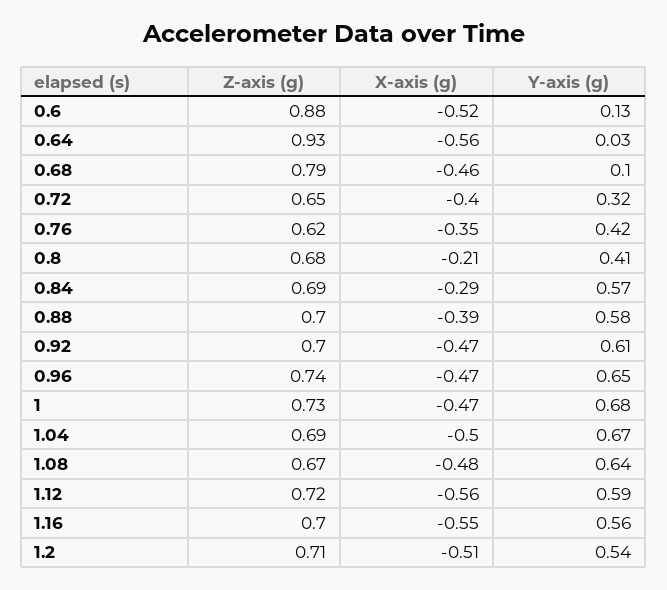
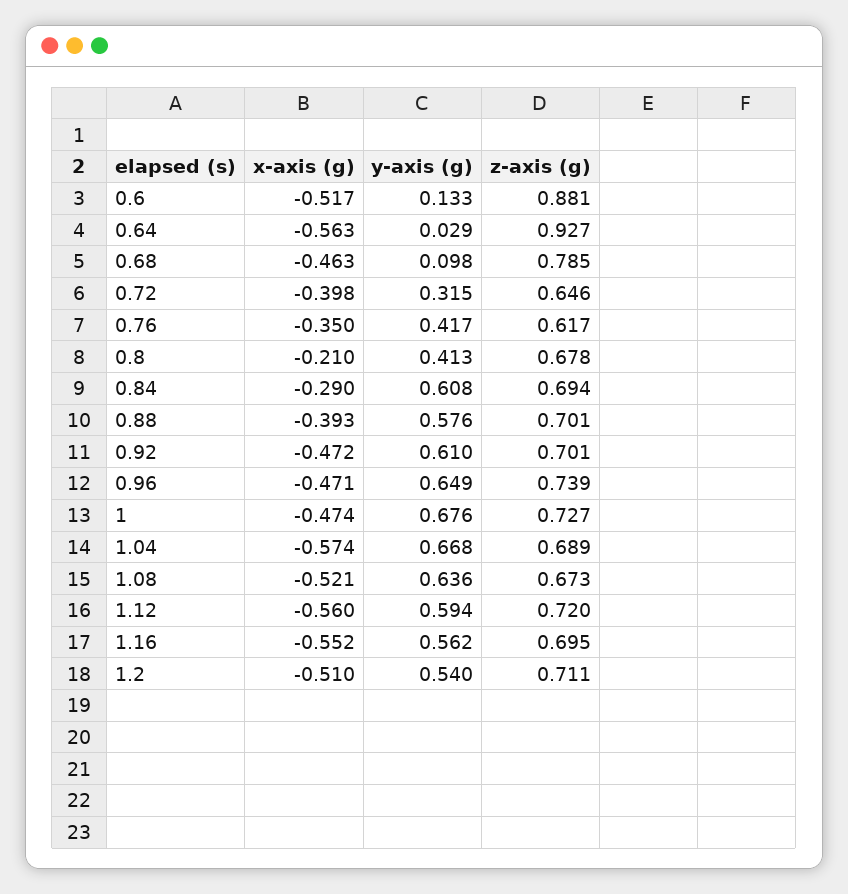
Y-axis (g), 0.84: 0.57 -> 0.608
X-axis (g), 1.04: -0.5 -> -0.574
X-axis (g), 1.08: -0.48 -> -0.521

